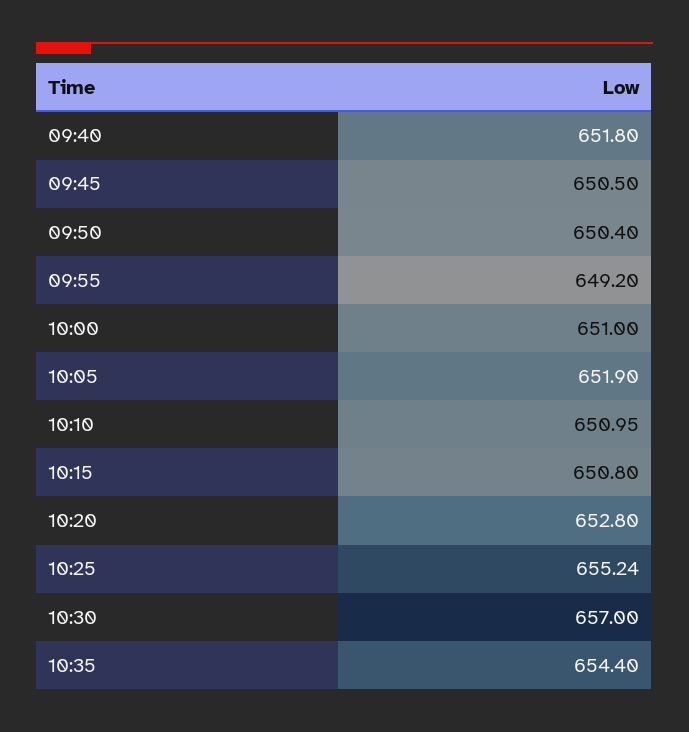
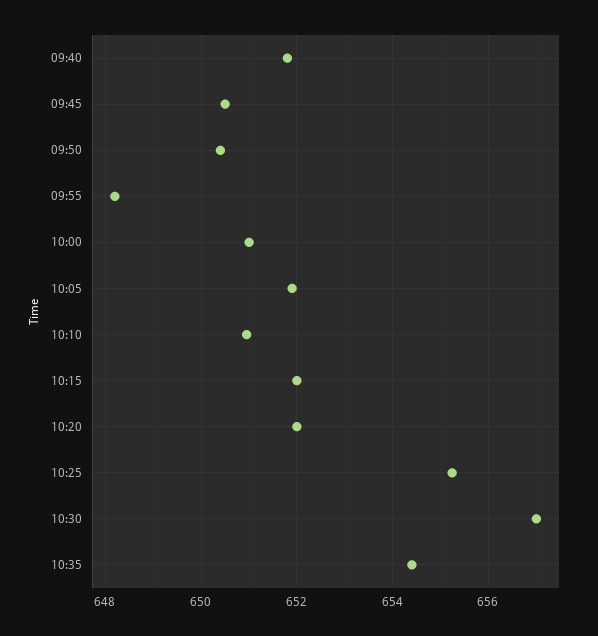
09:55: 649.2 -> 648.2
10:15: 650.8 -> 652
10:20: 652.8 -> 652

